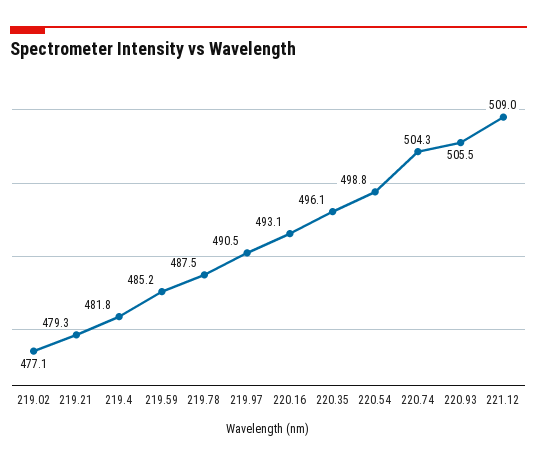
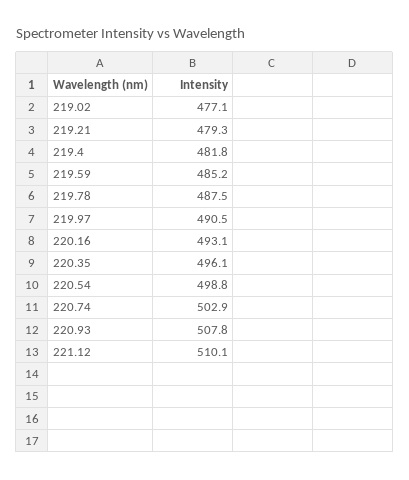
220.74: 504.3 -> 502.9
220.93: 505.5 -> 507.8
221.12: 509 -> 510.1

